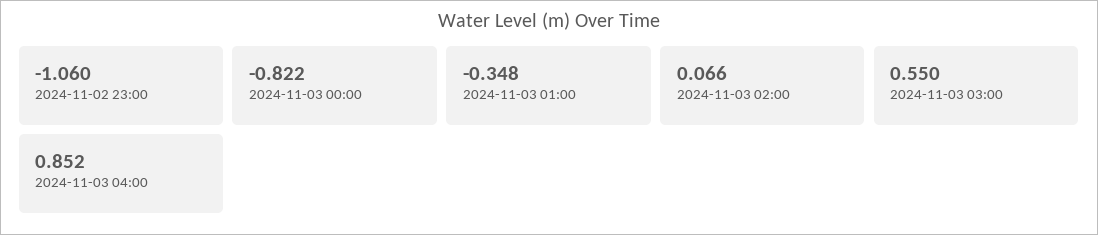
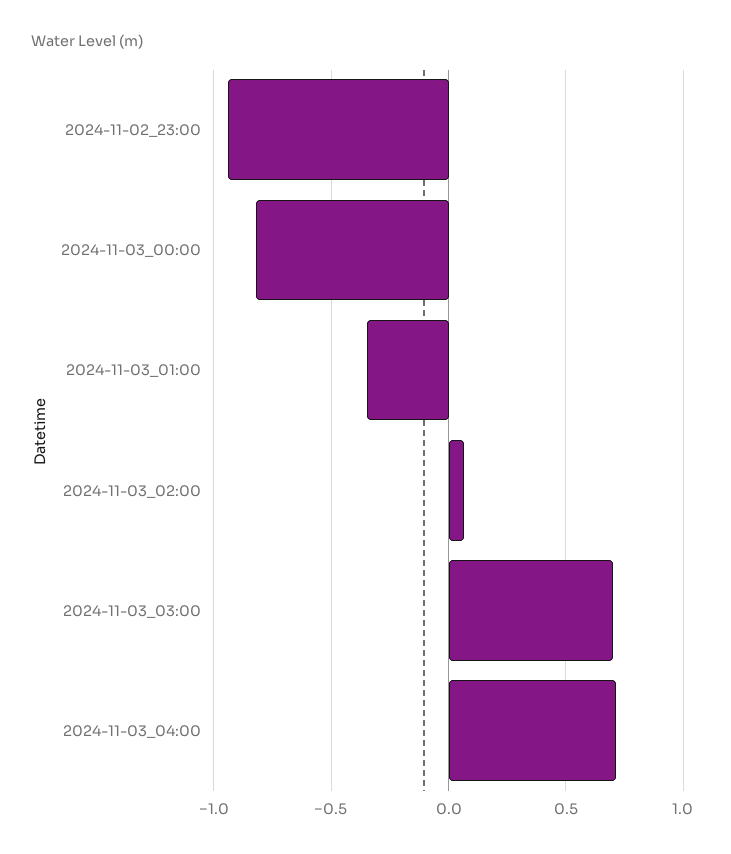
2024-11-02 23:00: -1.06 -> -0.95
2024-11-03 03:00: 0.55 -> 0.7
2024-11-03 04:00: 0.852 -> 0.7

